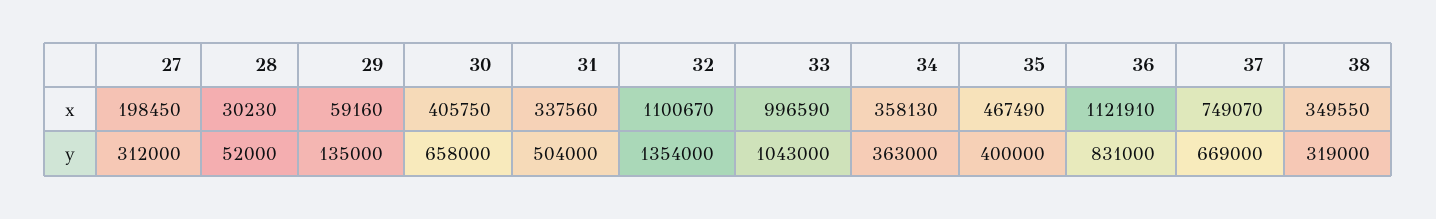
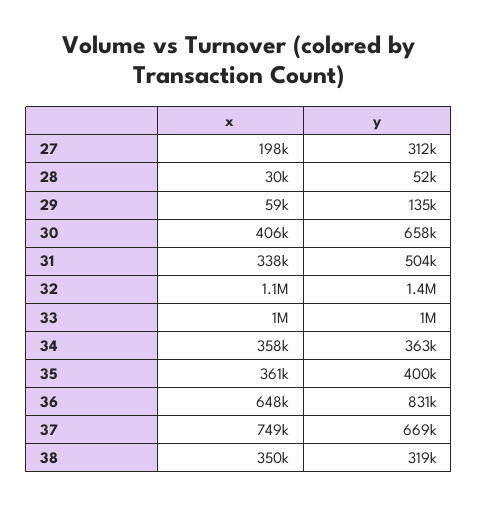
35, x: 467490 -> 361000
36, x: 1121910 -> 648000

